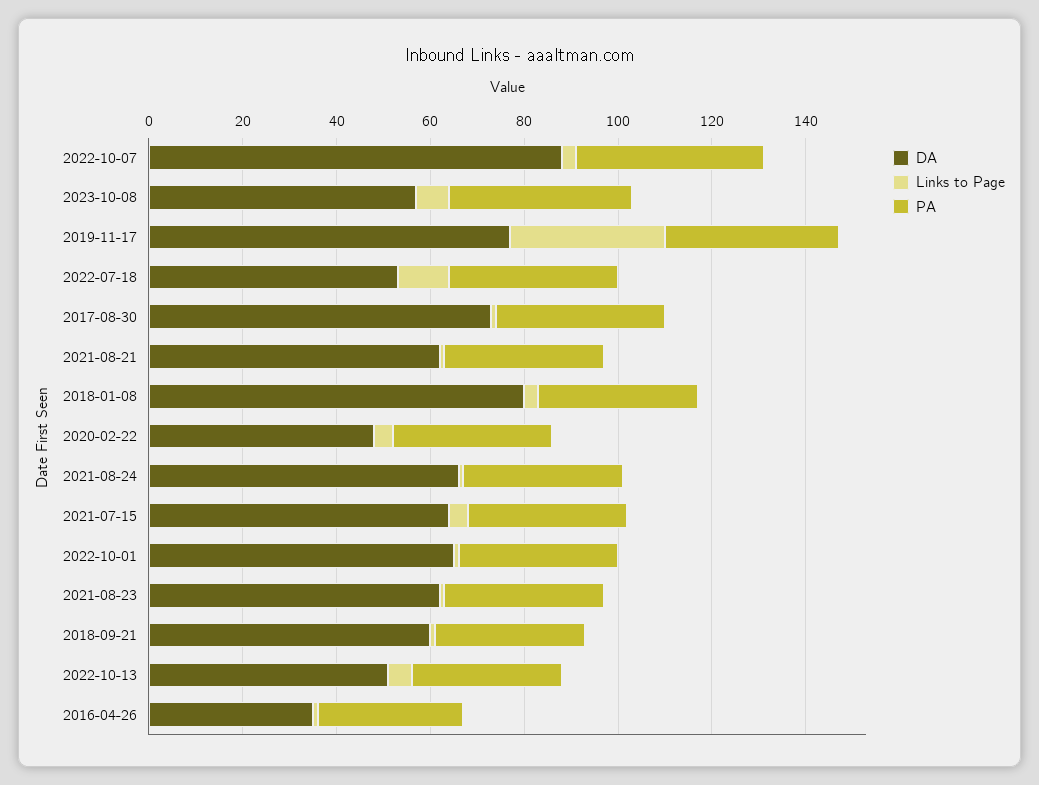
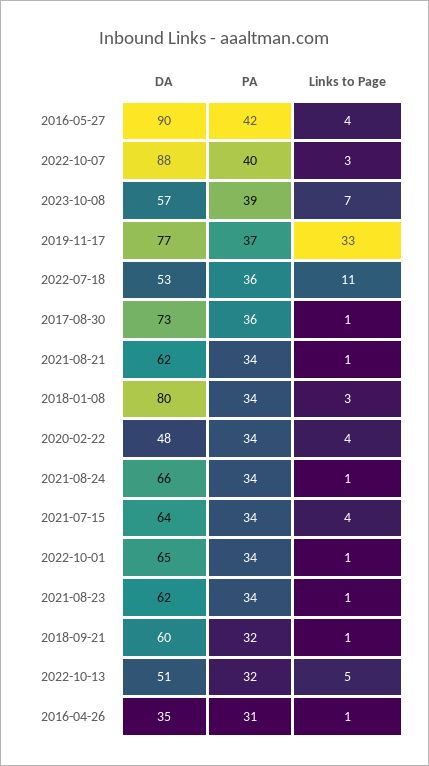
DA, 2016-05-27: none -> 90
PA, 2016-05-27: none -> 42
Links to Page, 2016-05-27: none -> 4

